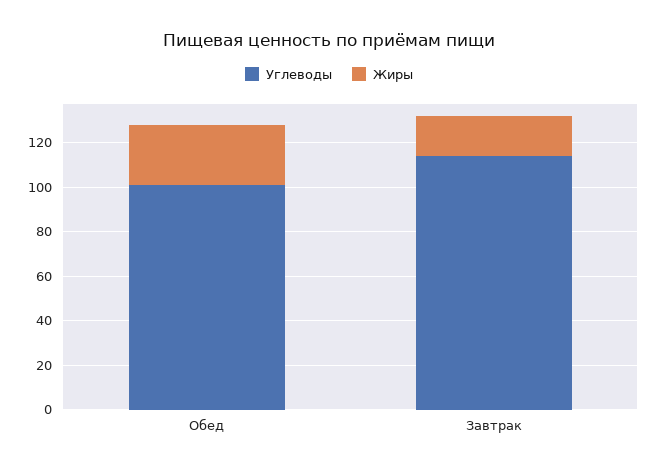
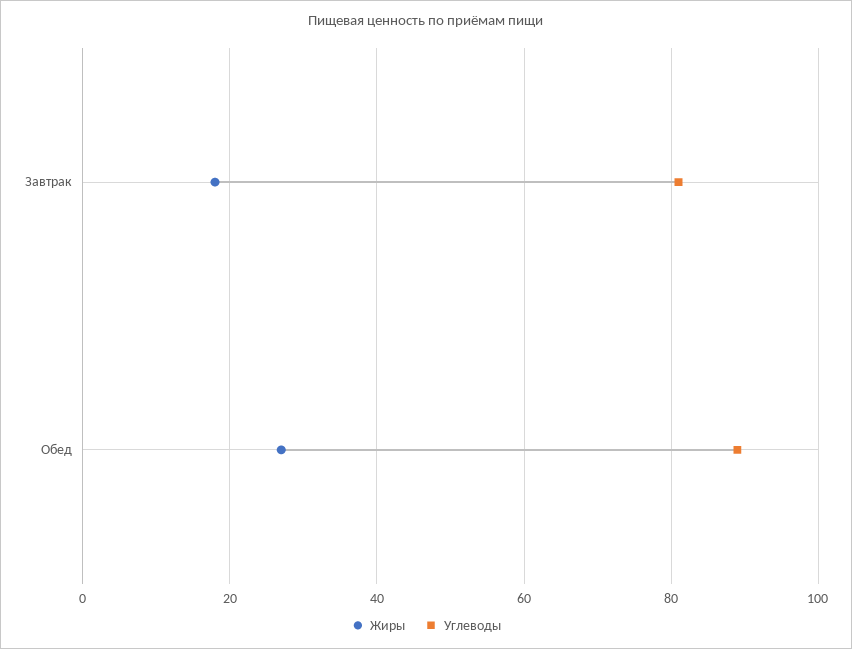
Углеводы, Обед: 100 -> 90
Углеводы, Завтрак: 115 -> 80

